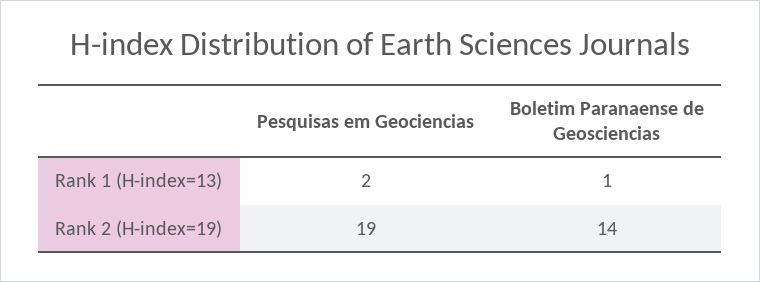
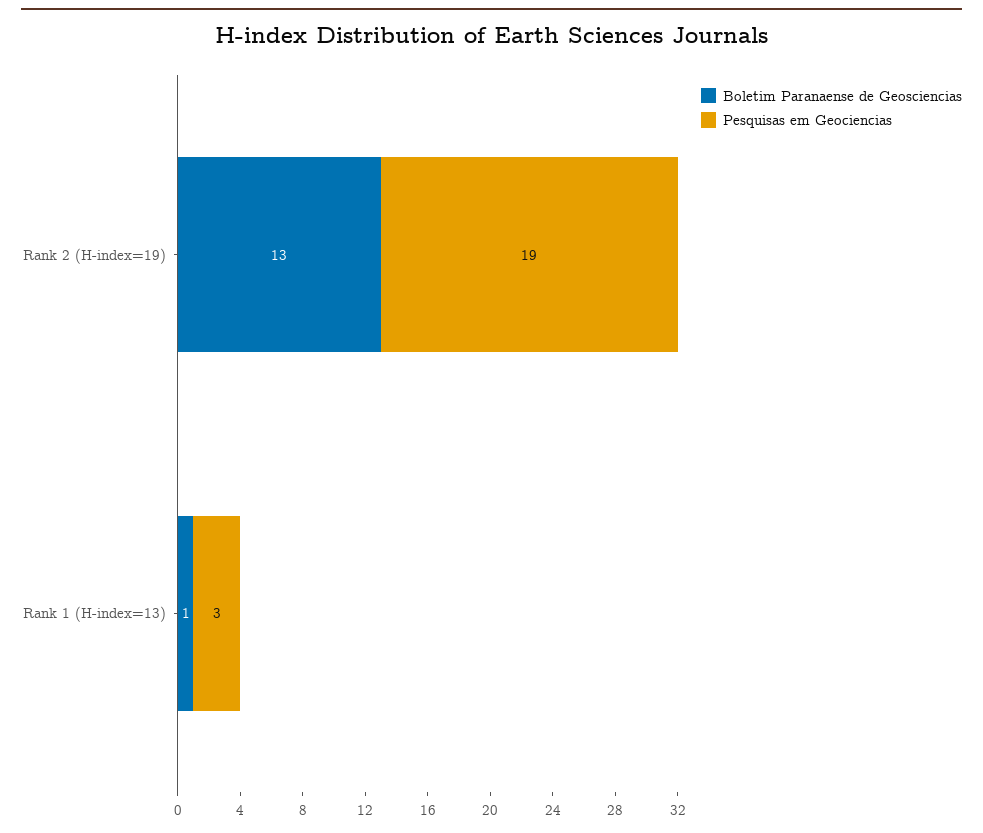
Pesquisas em Geociencias, Rank 1 (H-index=13): 2 -> 3
Boletim Paranaense de Geosciencias, Rank 2 (H-index=19): 14 -> 13

